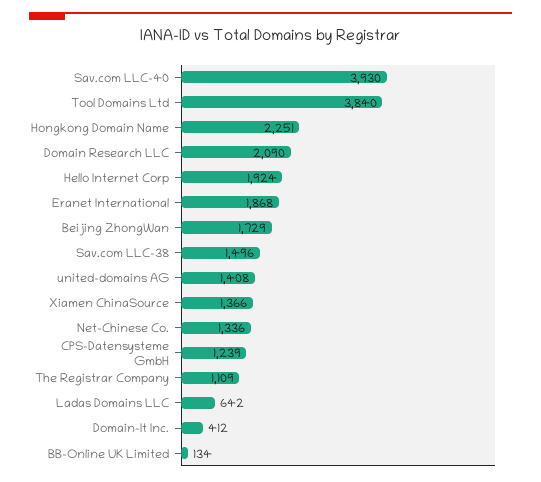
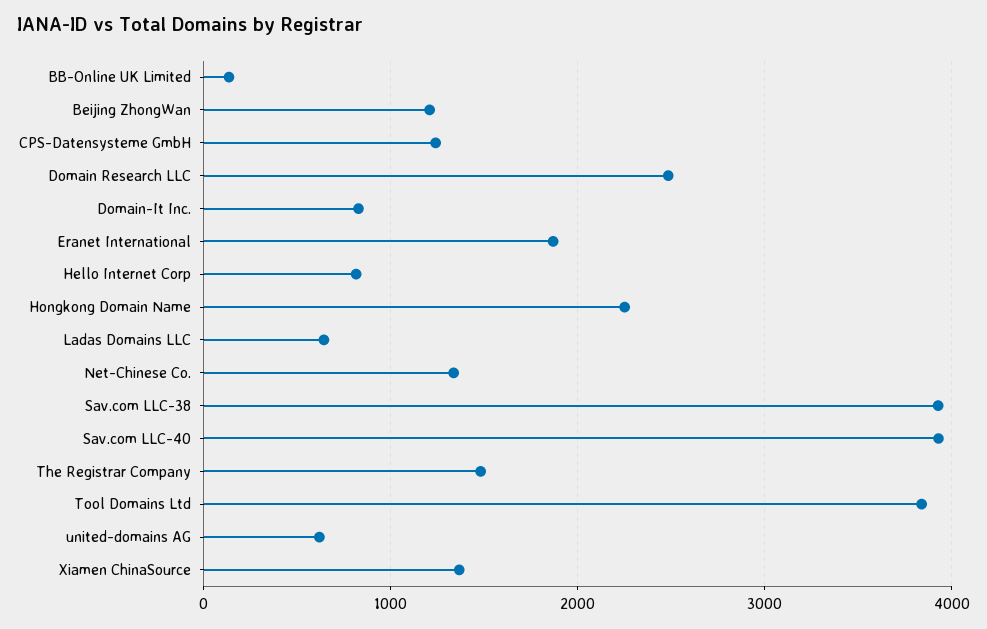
Domain Research LLC: 2090 -> 2500
Hello Internet Corp: 1924 -> 800
Beijing ZhongWan: 1729 -> 1200
Sav.com LLC-38: 1496 -> 3900
united-domains AG: 1408 -> 600
The Registrar Company: 1109 -> 1500
Domain-It Inc.: 412 -> 800

